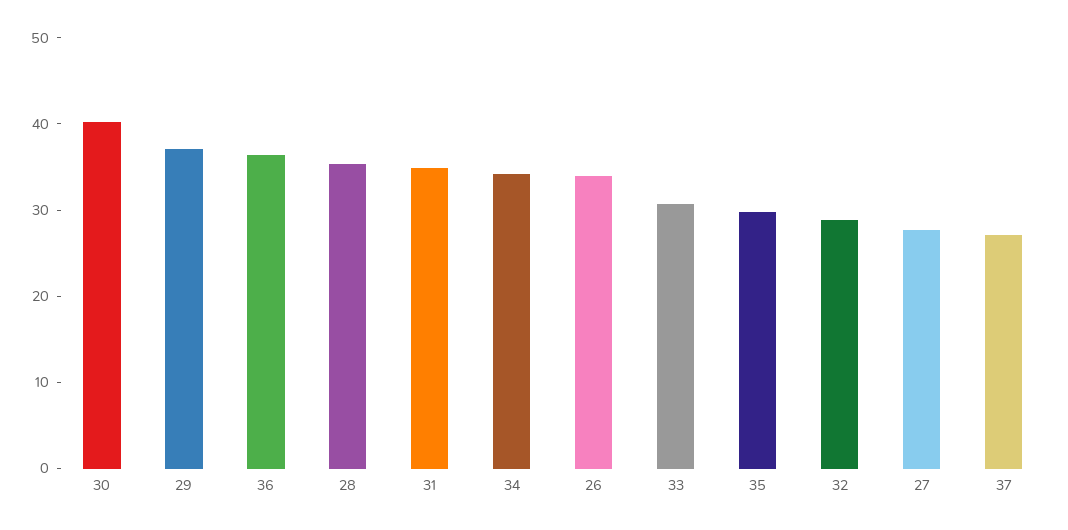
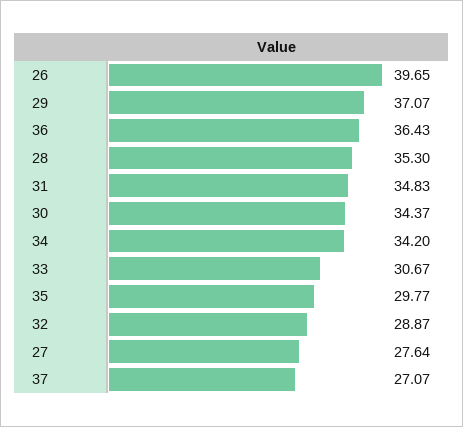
30: 40 -> 34.37
26: 34 -> 39.65

